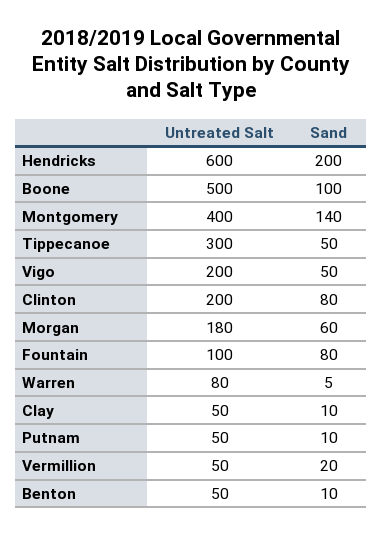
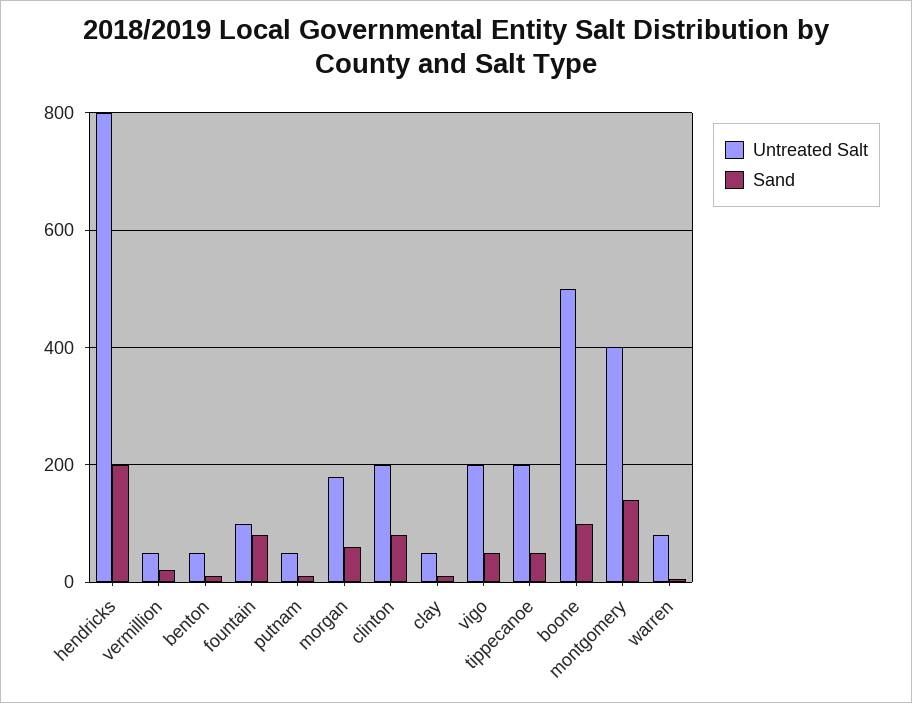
Untreated Salt, Hendricks: 600 -> 800
Untreated Salt, Tippecanoe: 300 -> 200

